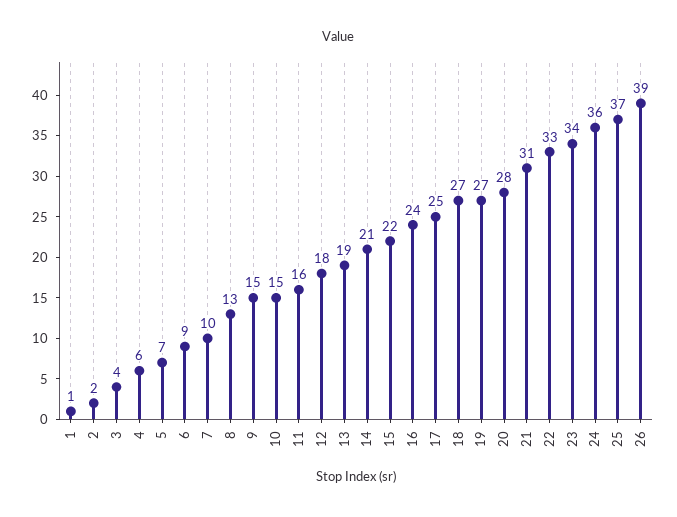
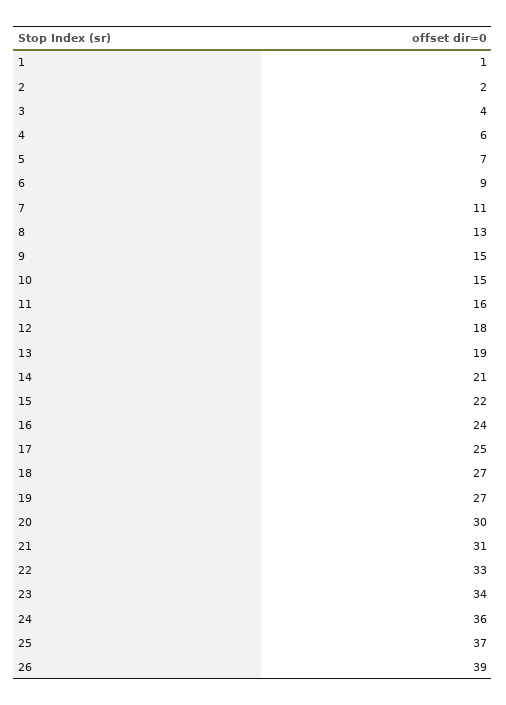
7: 10 -> 11
20: 28 -> 30

